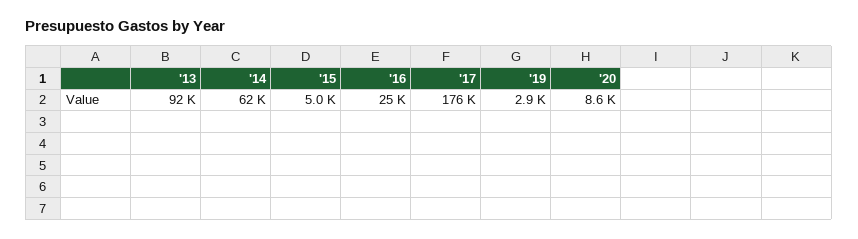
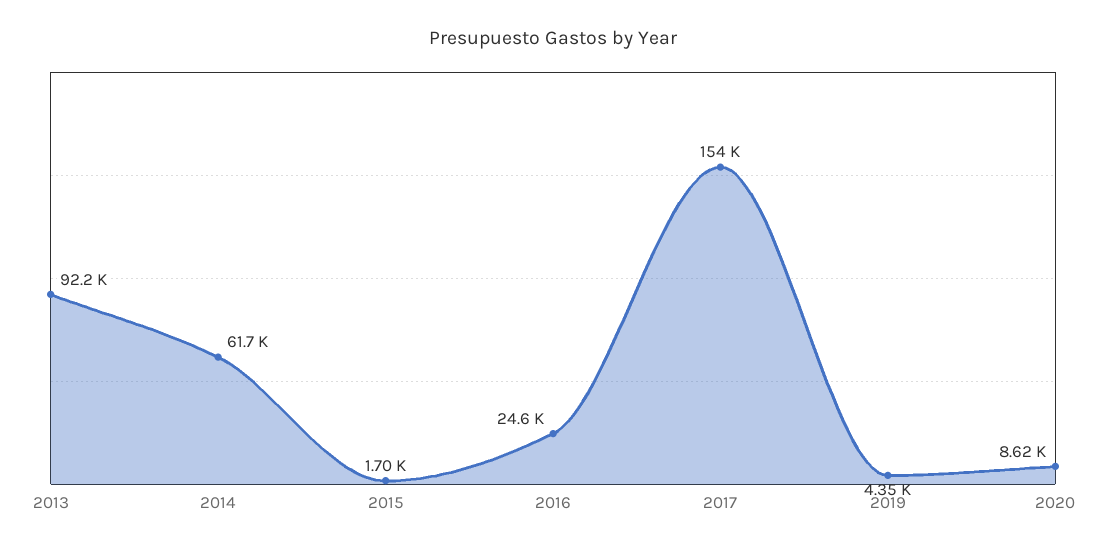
'15: 5000 -> 1700
'17: 176000 -> 154000
'19: 2900 -> 4350

